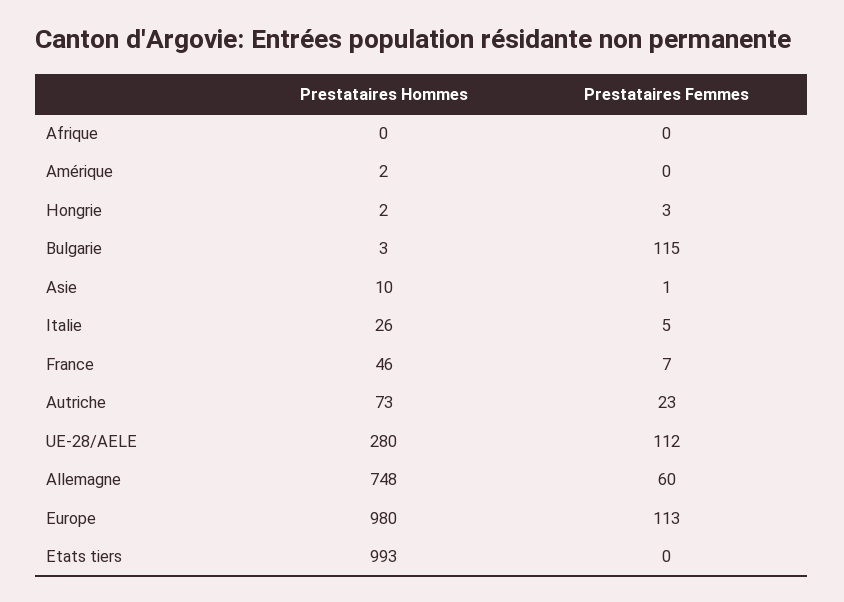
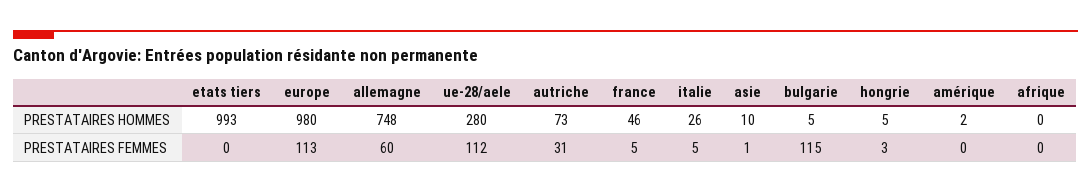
Prestataires Hommes, Hongrie: 2 -> 5
Prestataires Hommes, Bulgarie: 3 -> 5
Prestataires Femmes, France: 7 -> 5
Prestataires Femmes, Autriche: 23 -> 31

